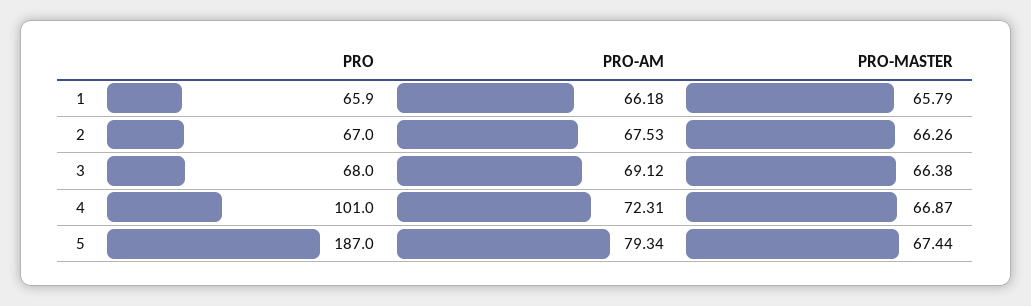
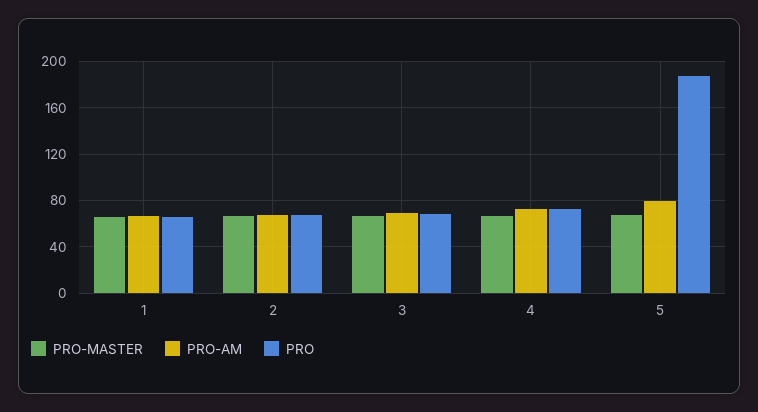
PRO, 4: 101 -> 70

